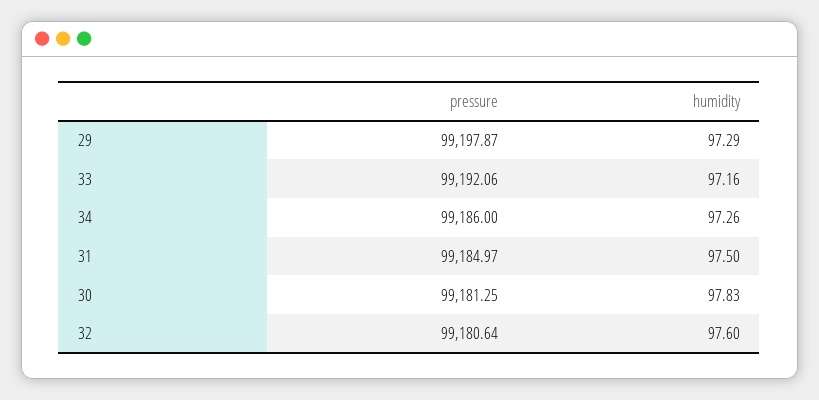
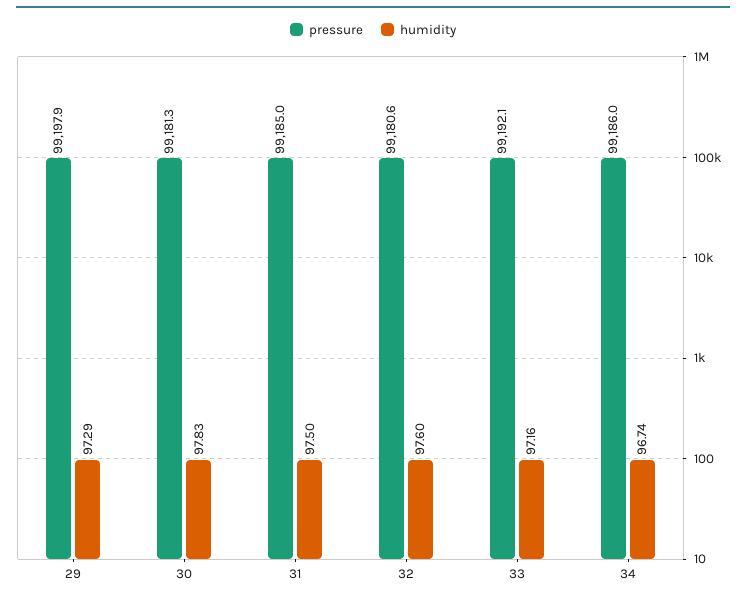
humidity, 34: 97.26 -> 96.74

